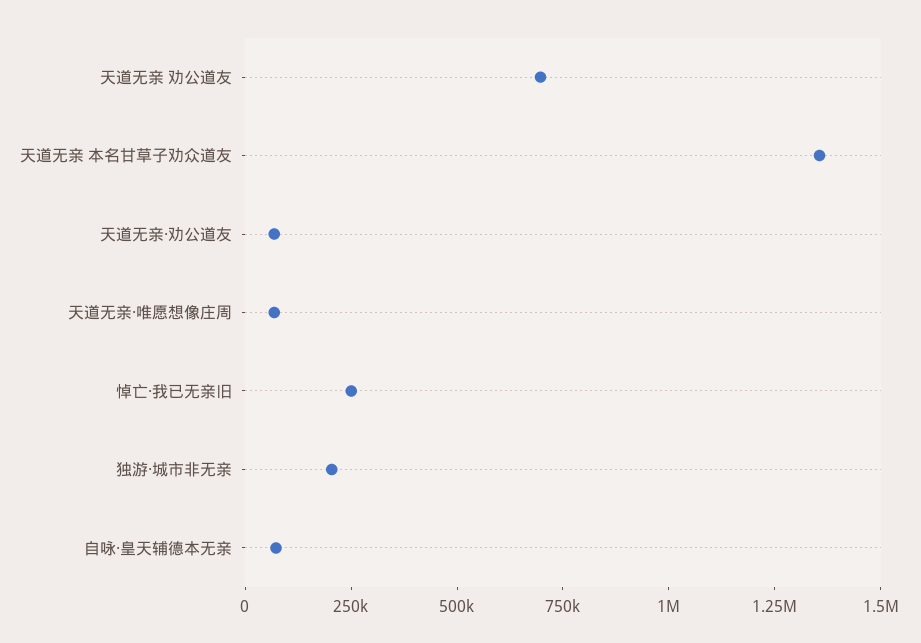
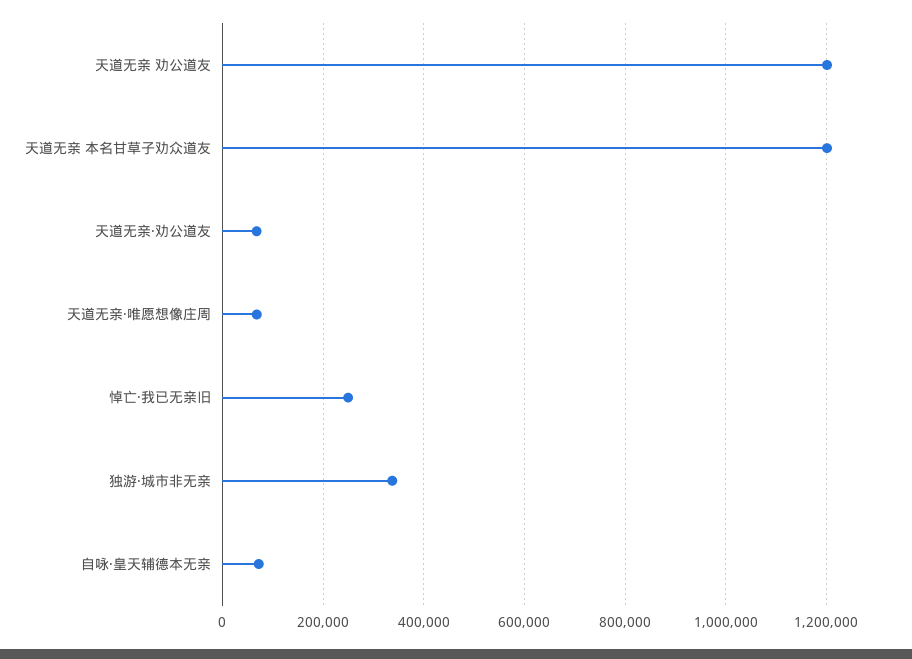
天道无亲 劝公道友: 700000 -> 1200000
天道无亲 本名甘草子劝众道友: 1350000 -> 1200000
独游·城市非无亲: 200000 -> 340000

